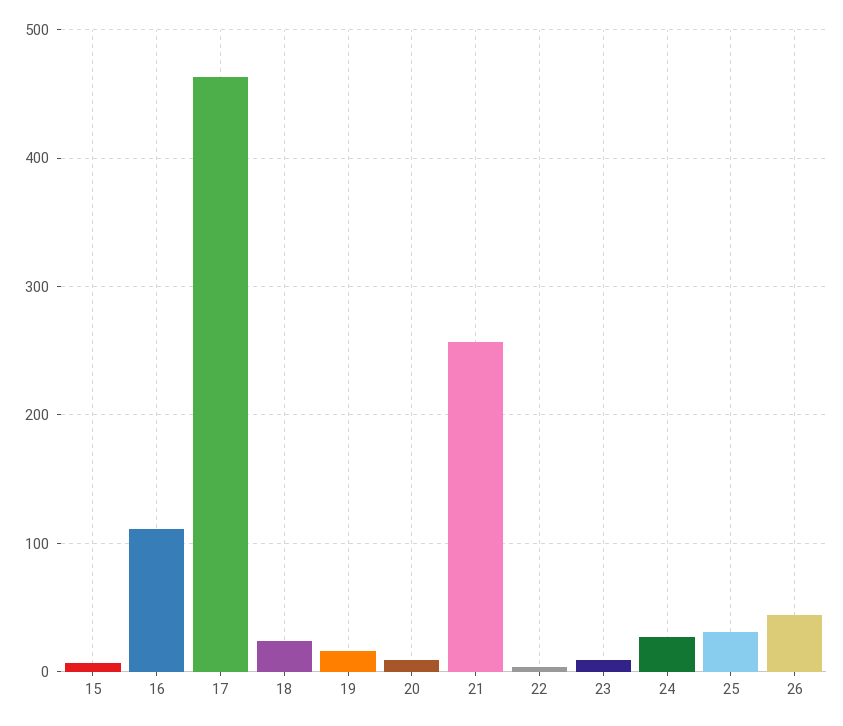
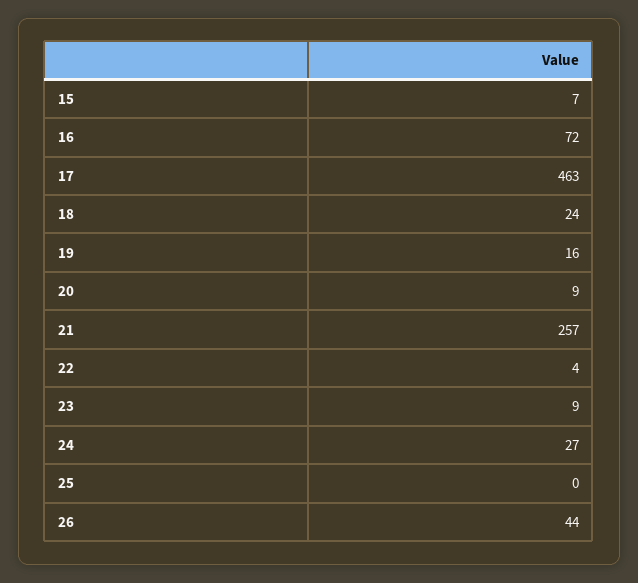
16: 110 -> 72
25: 30 -> 0

